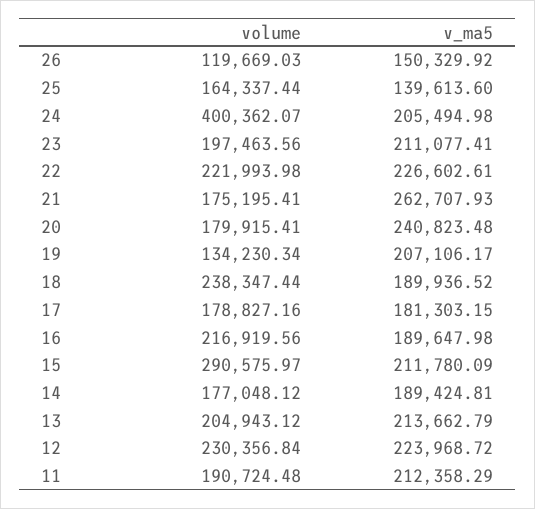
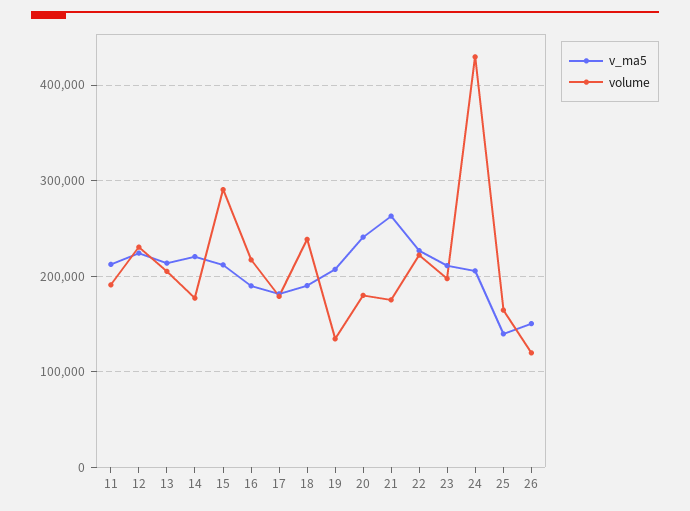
volume, 24: 400362.07 -> 430000
v_ma5, 14: 189424.81 -> 220000

